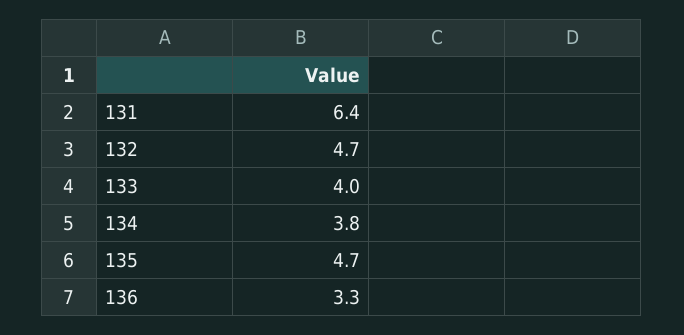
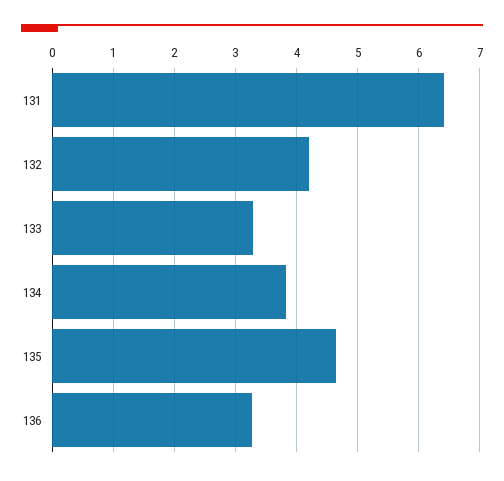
132: 4.7 -> 4.2
133: 4 -> 3.3

